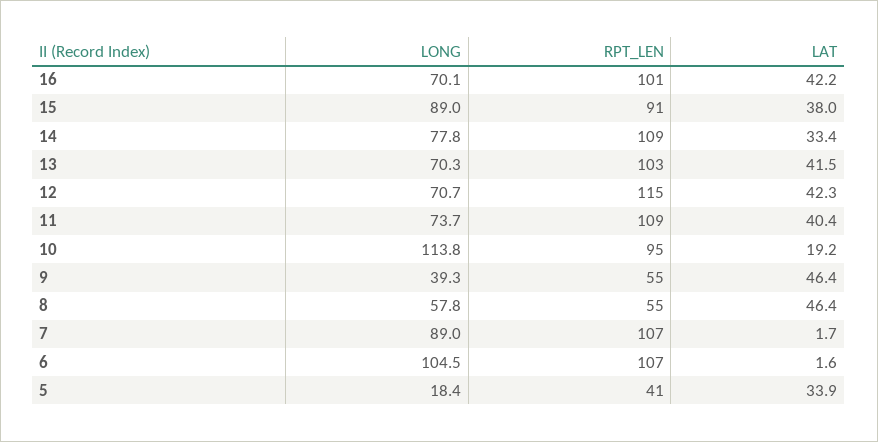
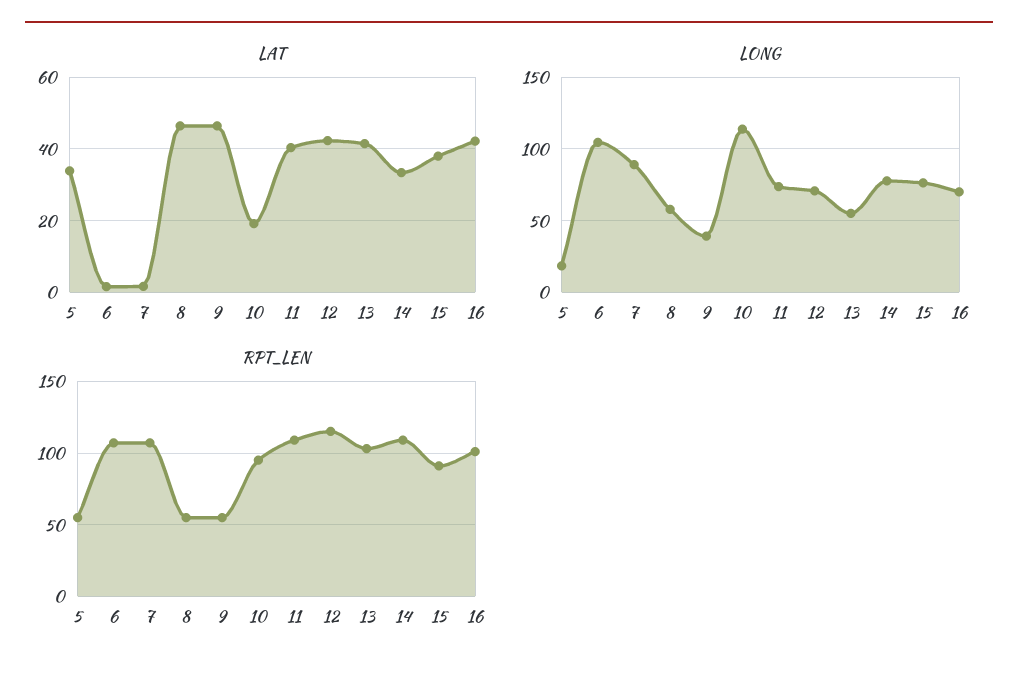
LONG, 15: 89 -> 75
LONG, 13: 70.3 -> 55
RPT_LEN, 5: 41 -> 55

